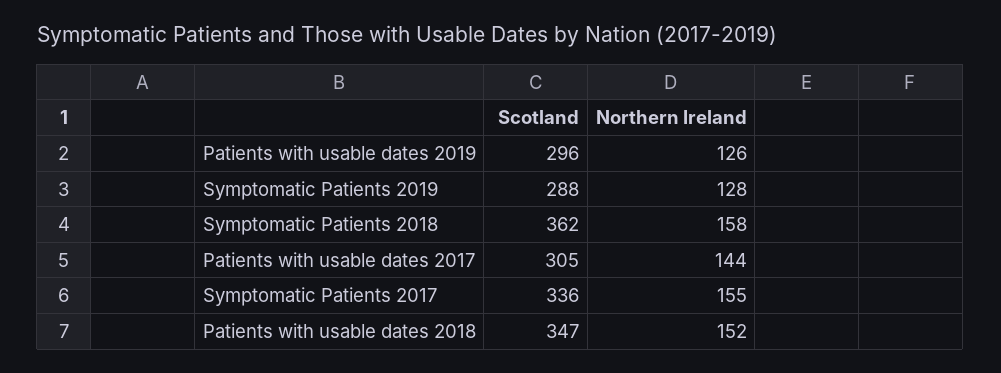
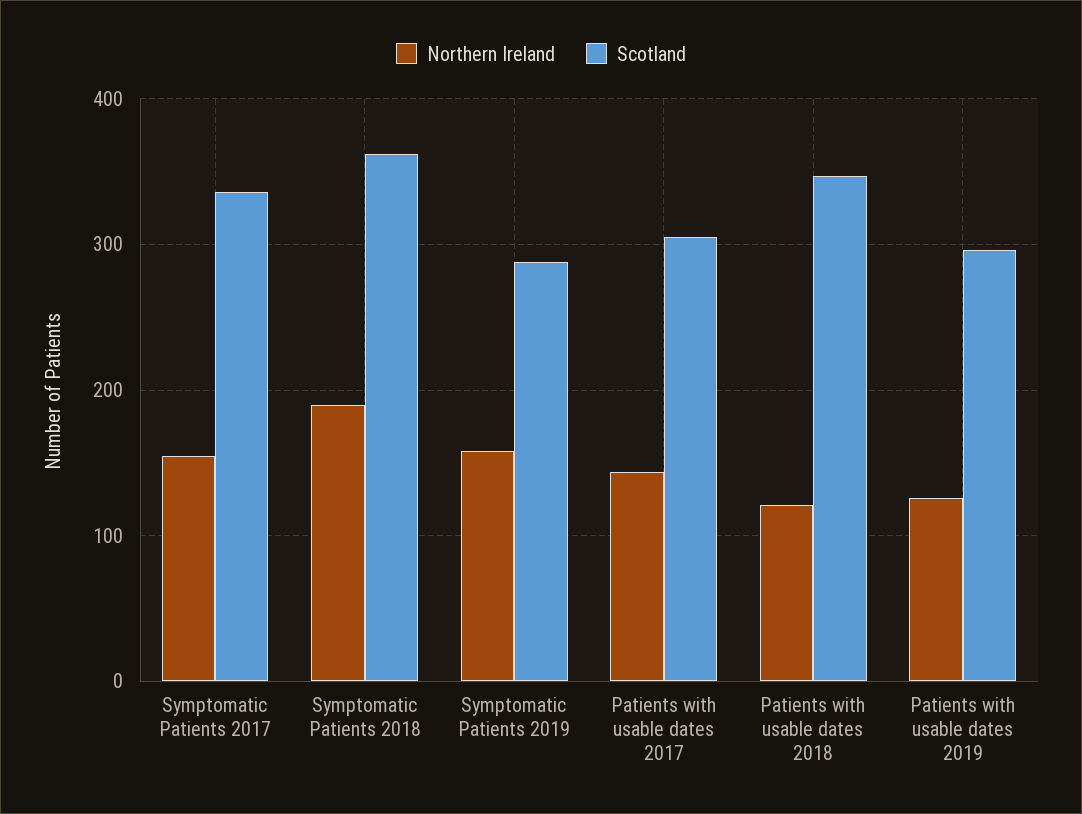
Northern Ireland, Symptomatic Patients 2019: 128 -> 160
Northern Ireland, Symptomatic Patients 2018: 158 -> 190
Northern Ireland, Patients with usable dates 2018: 152 -> 120

